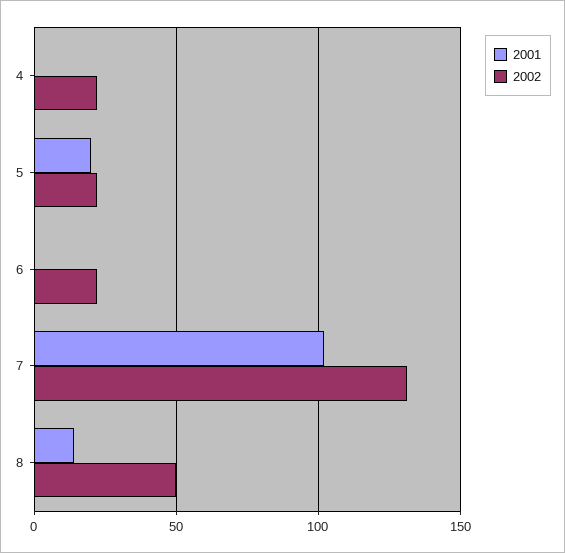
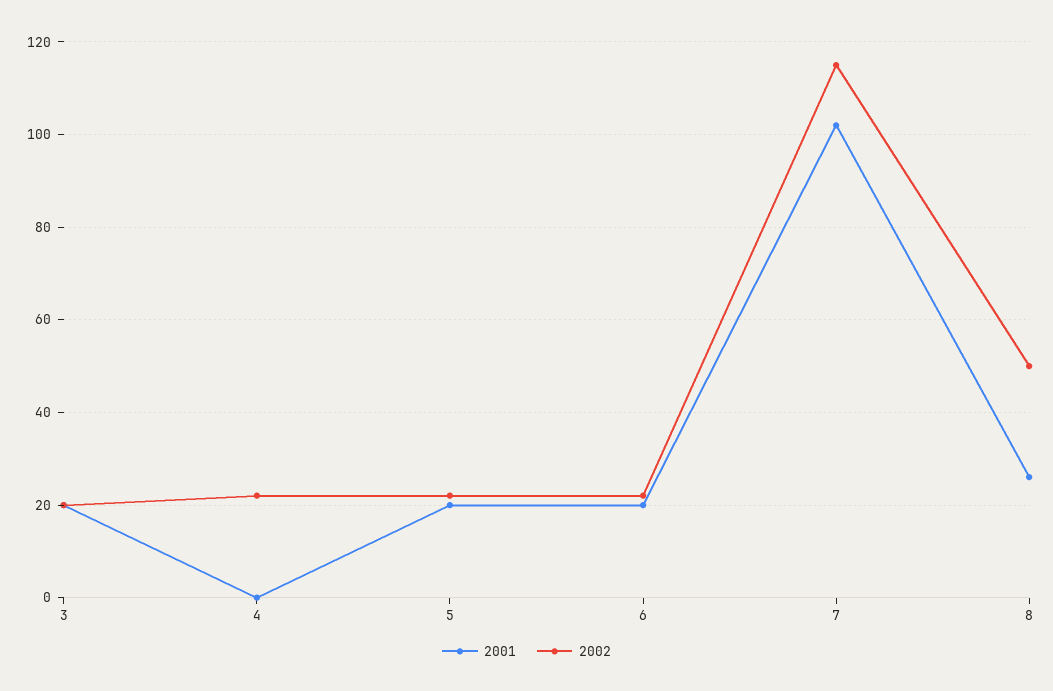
2001, 6: 0 -> 20
2002, 7: 130 -> 115
2001, 8: 15 -> 25
2001, 3: none -> 20
2002, 3: none -> 20

